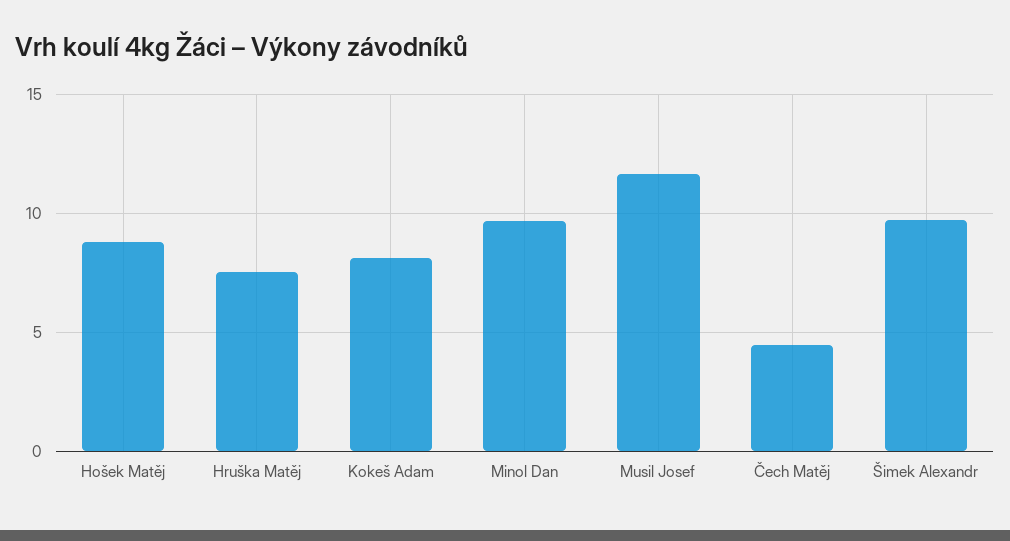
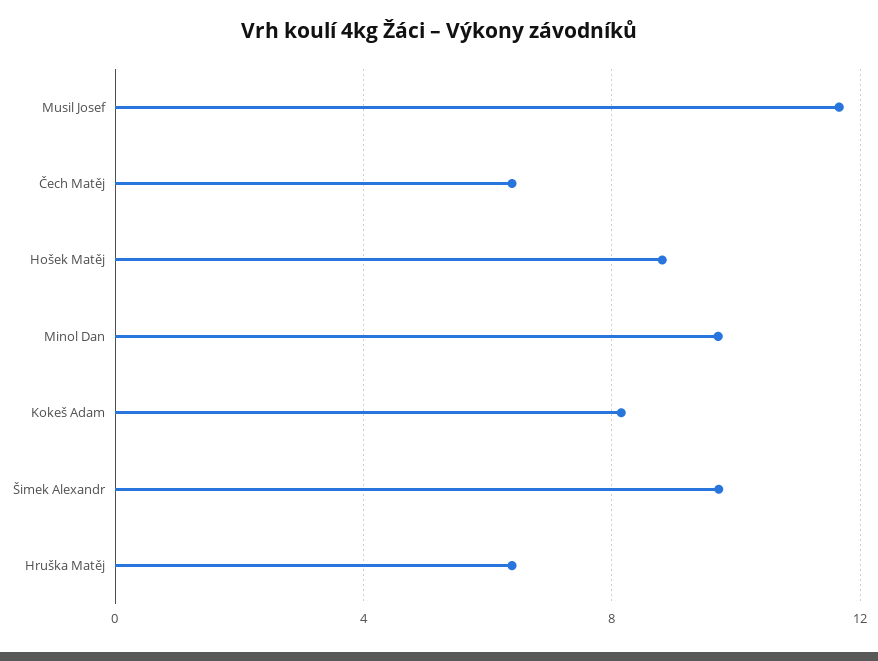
Hruška Matěj: 7.5 -> 6.5
Čech Matěj: 4.5 -> 6.5

